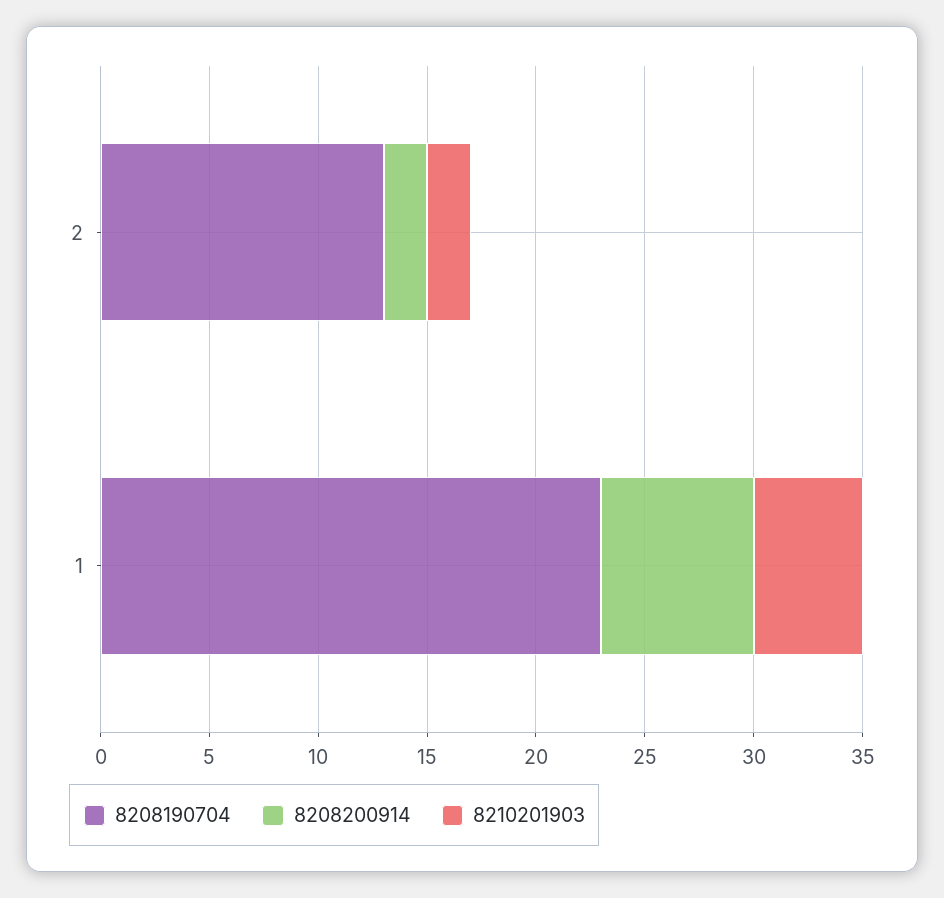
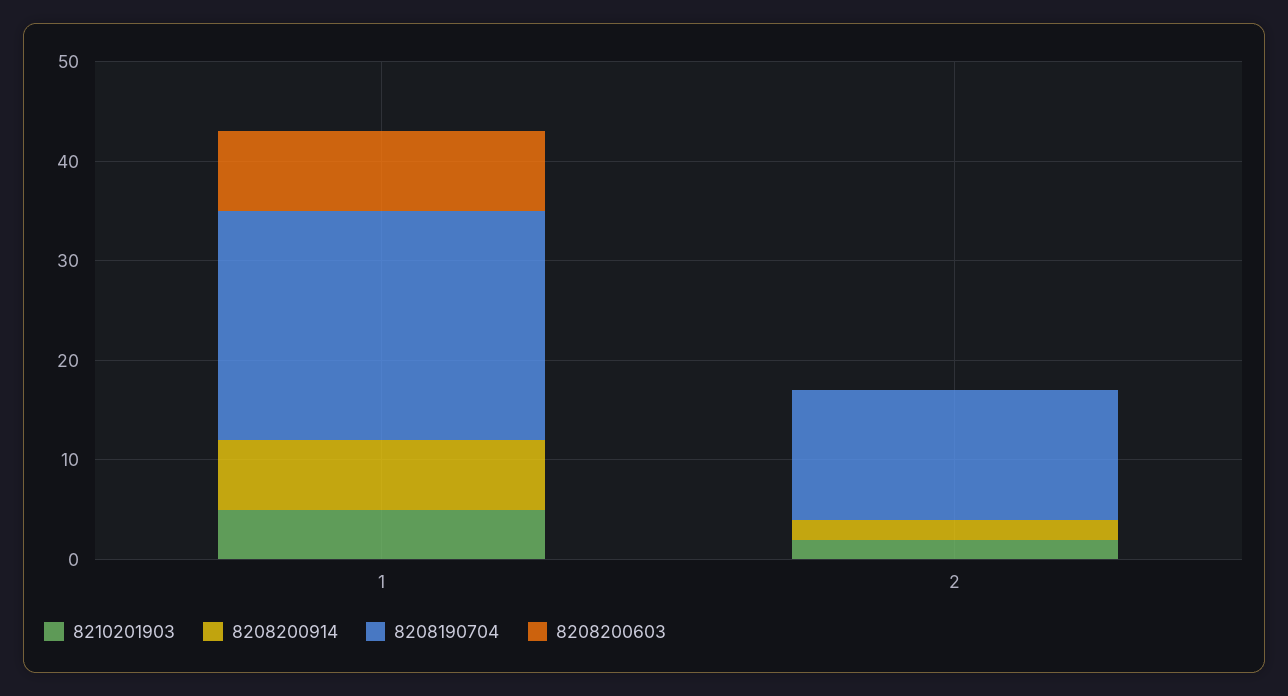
8208200603, 1: none -> 8
8208200603, 2: none -> 0

